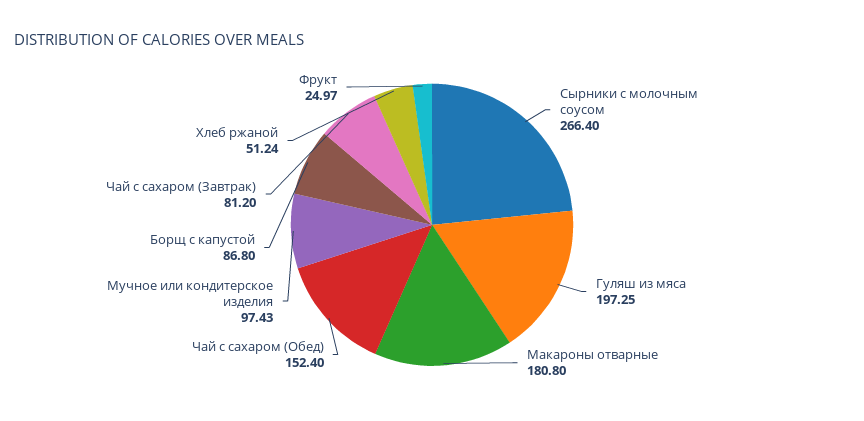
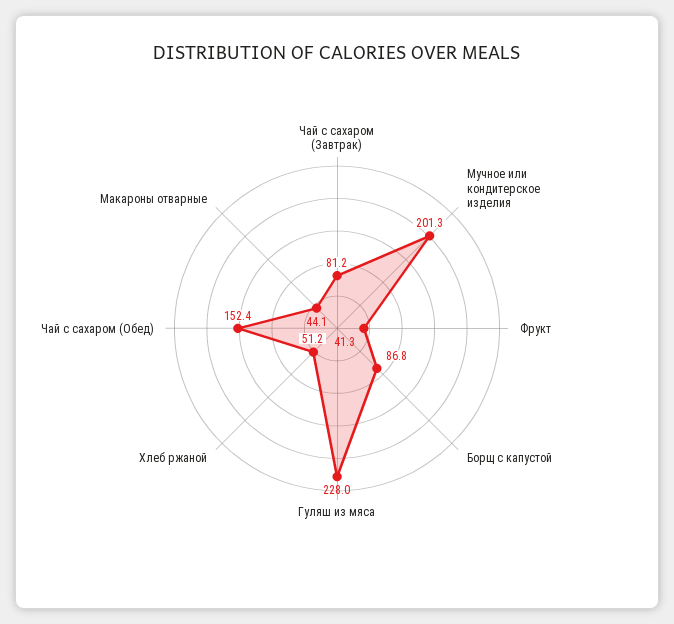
Сырники с молочным соусом: 266.4 -> none
Гуляш из мяса: 197.25 -> 228
Макароны отварные: 180.8 -> 44.1
Мучное или кондитерское изделия: 97.43 -> 201.3
Фрукт: 24.97 -> 41.3

